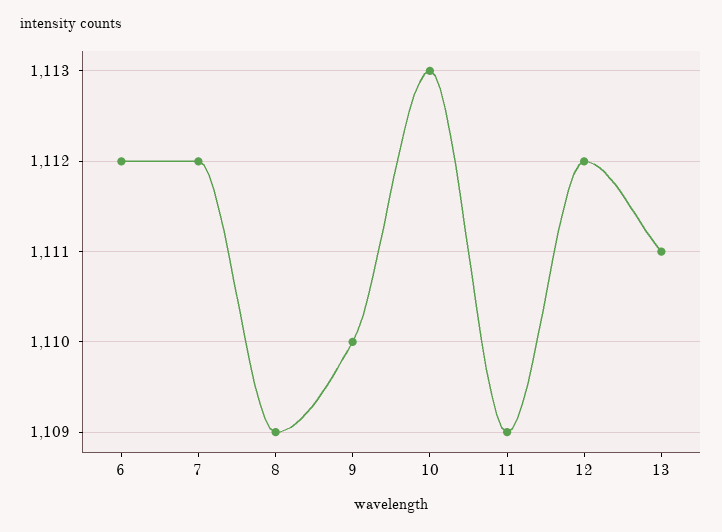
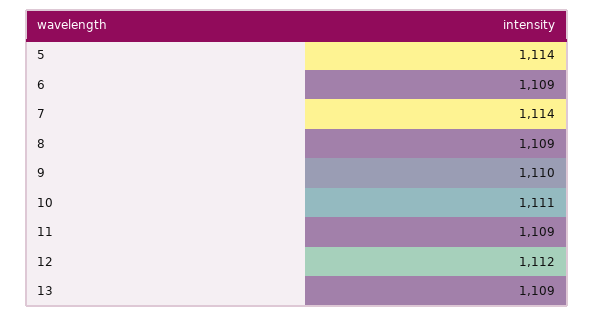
6: 1112 -> 1109
7: 1112 -> 1114
10: 1113 -> 1111
13: 1111 -> 1109
5: none -> 1114

